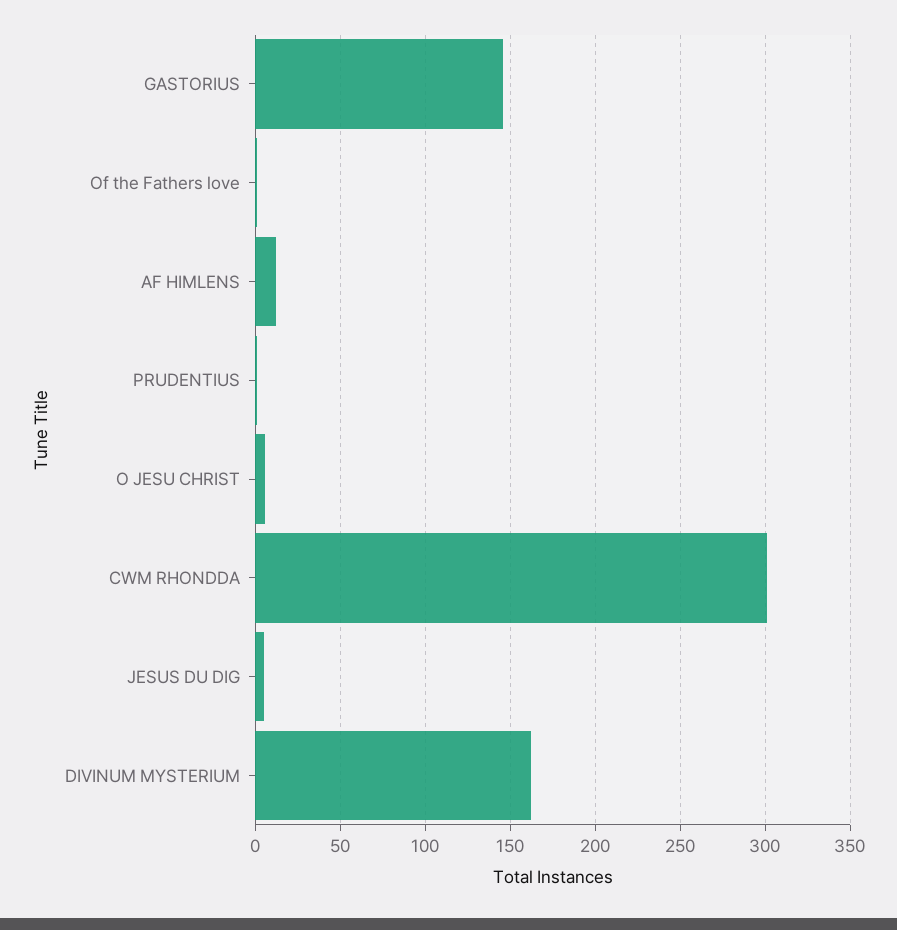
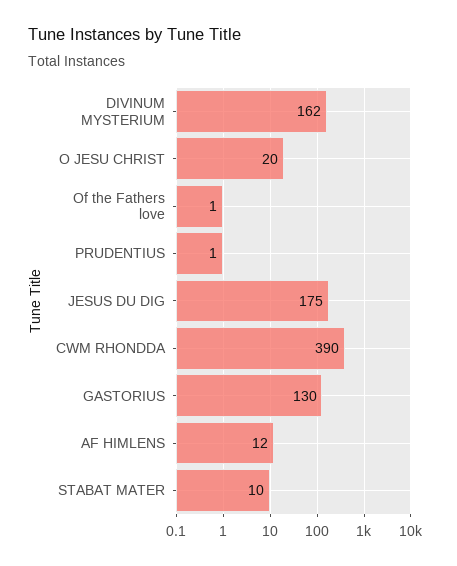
GASTORIUS: 145 -> 130
O JESU CHRIST: 5 -> 20
CWM RHONDDA: 300 -> 390
JESUS DU DIG: 5 -> 175
STABAT MATER: none -> 10

